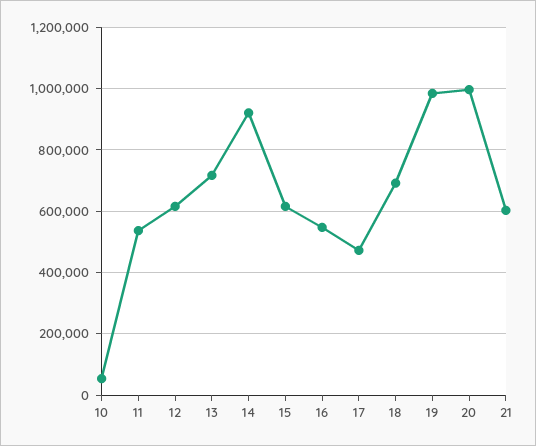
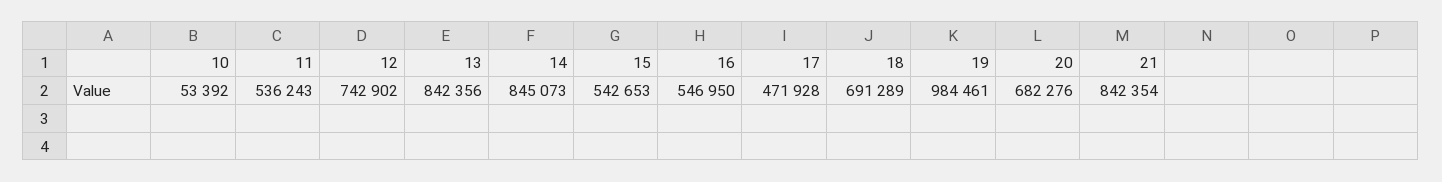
12: 620000 -> 742902
13: 720000 -> 842356
14: 920000 -> 845073
15: 620000 -> 542653
20: 1000000 -> 682276
21: 600000 -> 842354

